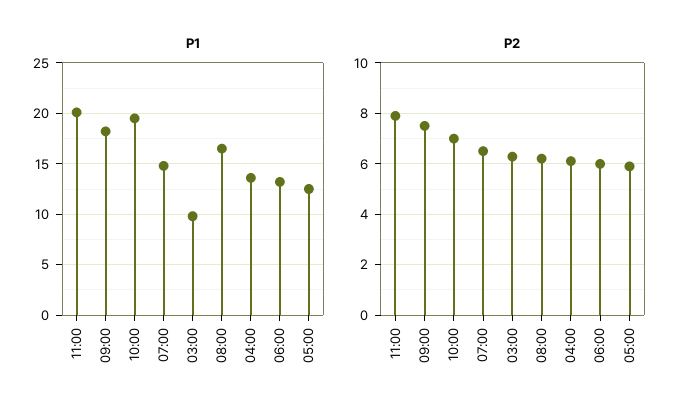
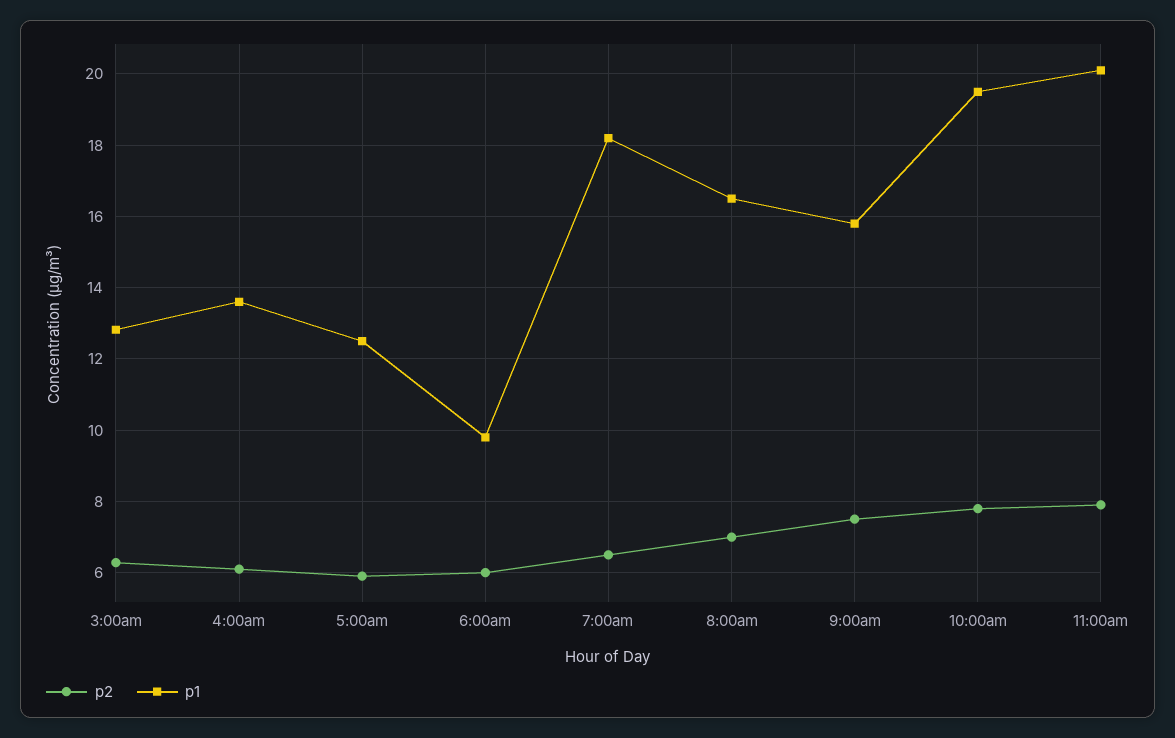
P1, 09:00: 18 -> 15.8
P1, 07:00: 15 -> 18.2
P1, 03:00: 10 -> 12.8
P1, 06:00: 13 -> 9.8
P2, 10:00: 7 -> 7.8
P2, 08:00: 6.25 -> 7

